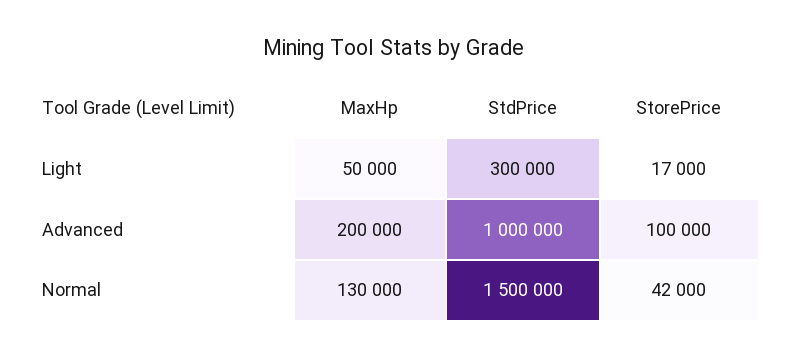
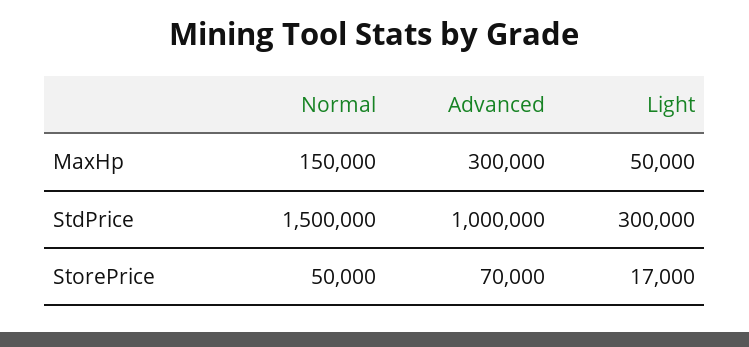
MaxHp, Advanced: 200000 -> 300000
StorePrice, Advanced: 100000 -> 70000
MaxHp, Normal: 130000 -> 150000
StorePrice, Normal: 42000 -> 50000

